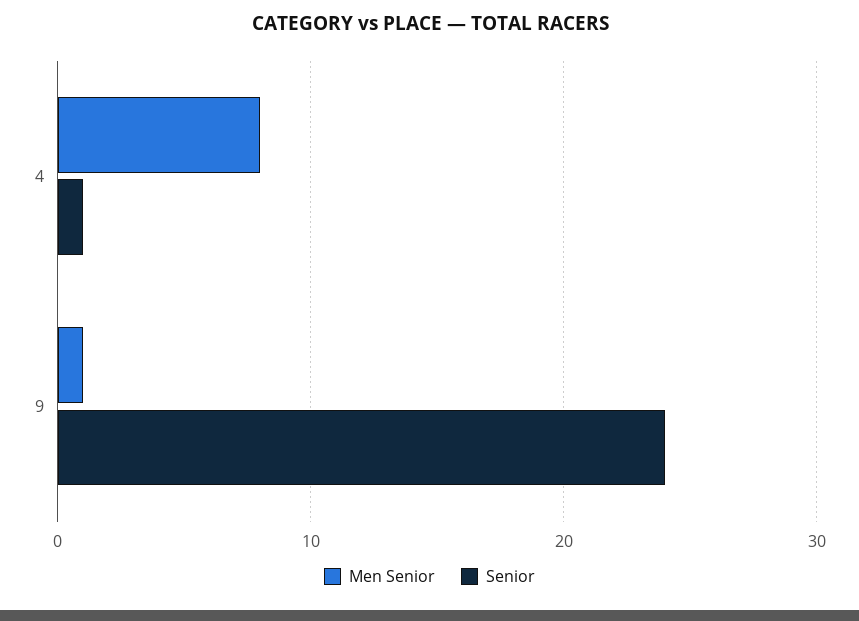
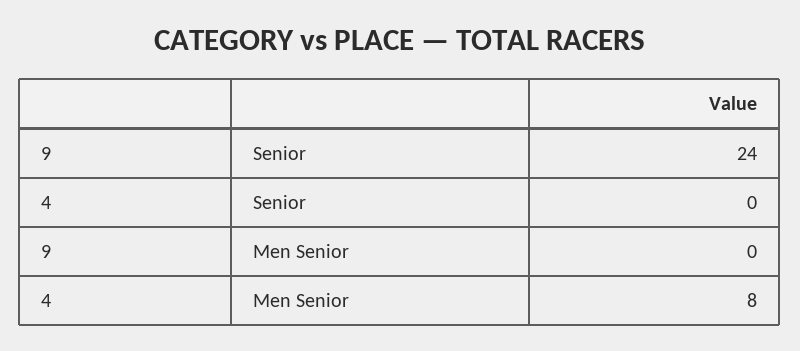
Senior, 4: 1 -> 0
Men Senior, 9: 1 -> 0

